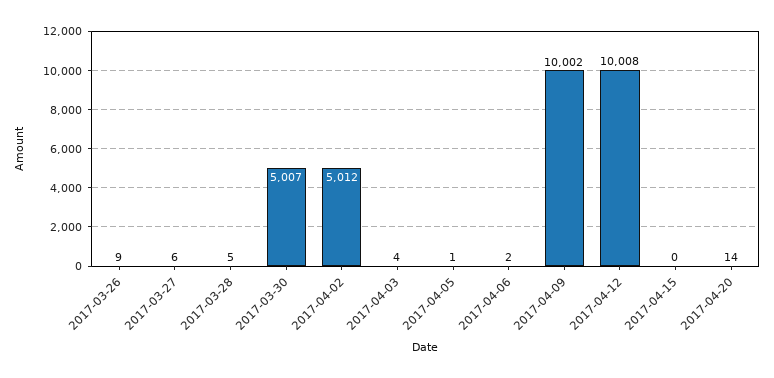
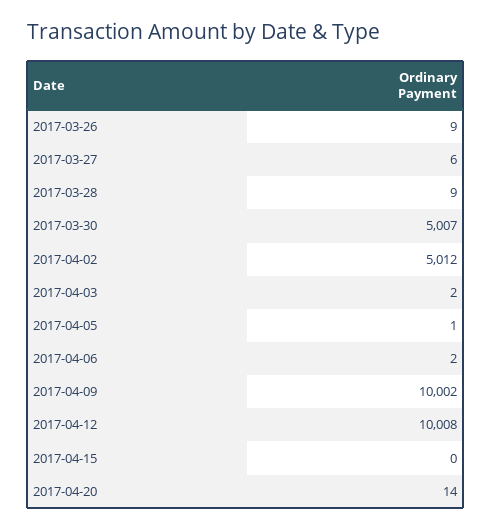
2017-03-28: 5 -> 9
2017-04-03: 4 -> 2

